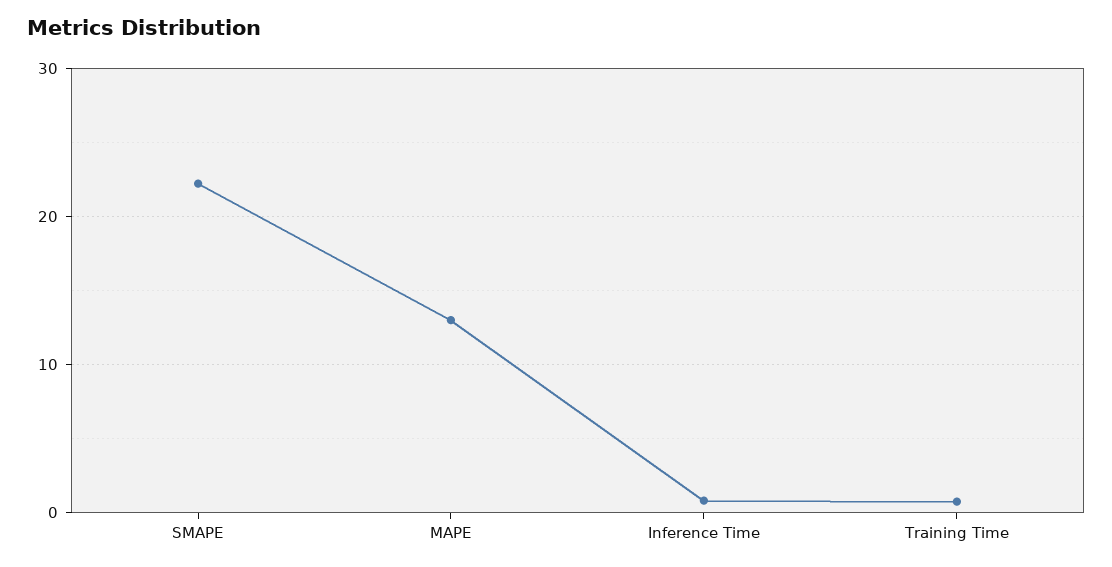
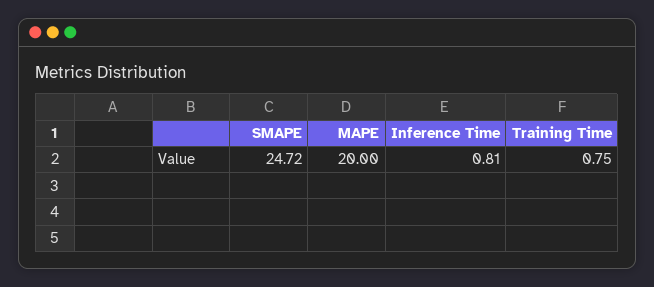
SMAPE: 22 -> 24.72
MAPE: 13 -> 20

